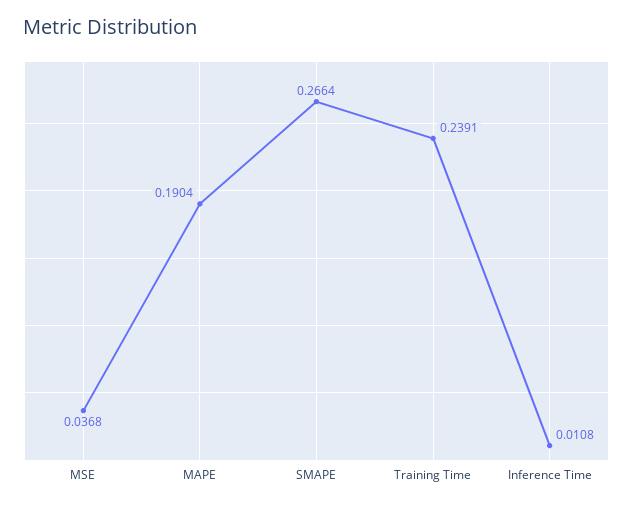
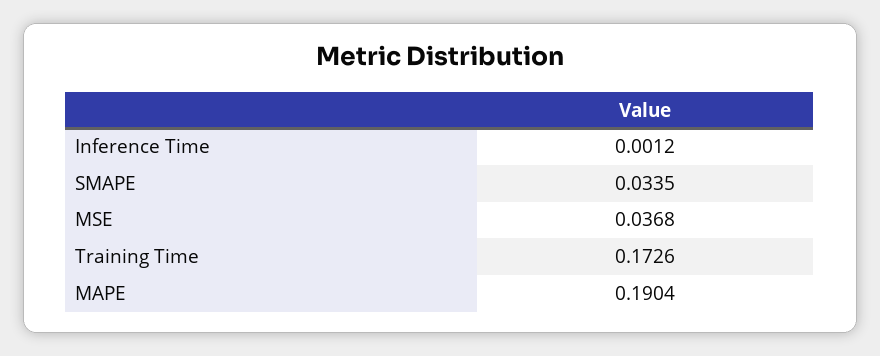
SMAPE: 0.2664 -> 0.0335
Training Time: 0.2391 -> 0.1726
Inference Time: 0.0108 -> 0.0012

